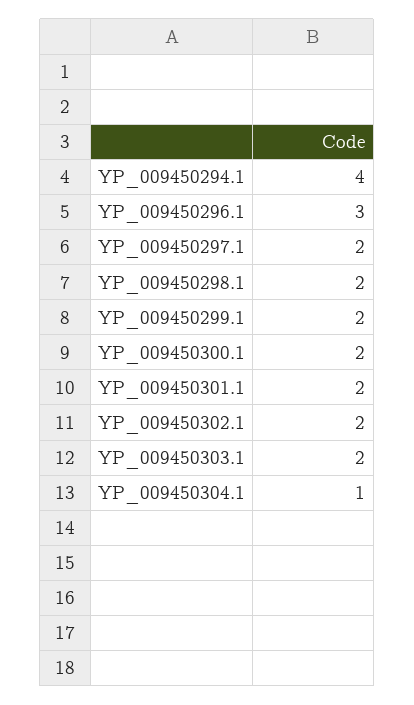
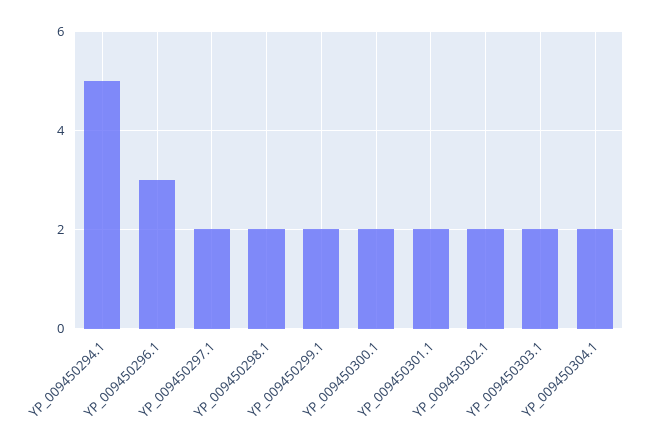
YP_009450294.1: 4 -> 5
YP_009450304.1: 1 -> 2

